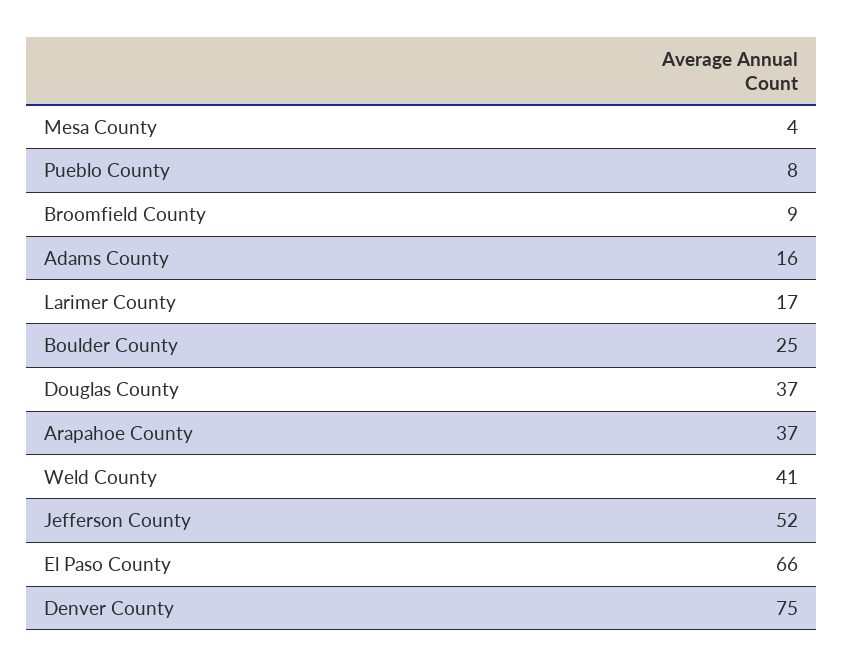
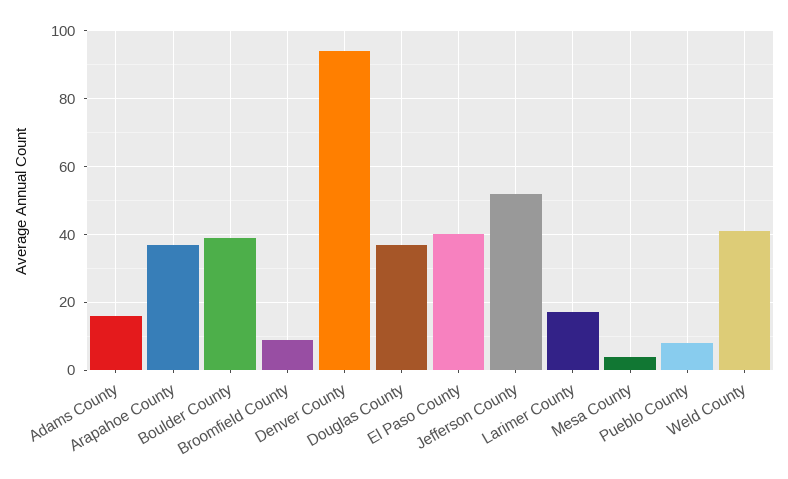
Boulder County: 25 -> 40
El Paso County: 66 -> 40
Denver County: 75 -> 95

